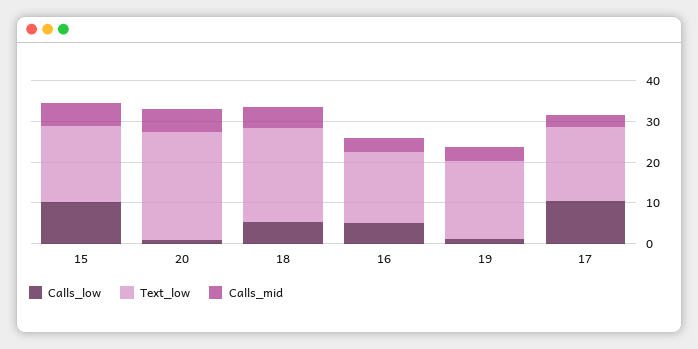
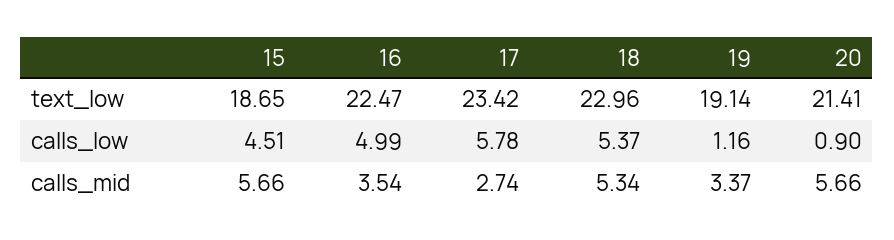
Calls_low, 15: 10 -> 4.51
Text_low, 20: 26 -> 21.41
Text_low, 16: 18 -> 22.47
Calls_low, 17: 10 -> 5.78
Text_low, 17: 18 -> 23.42

